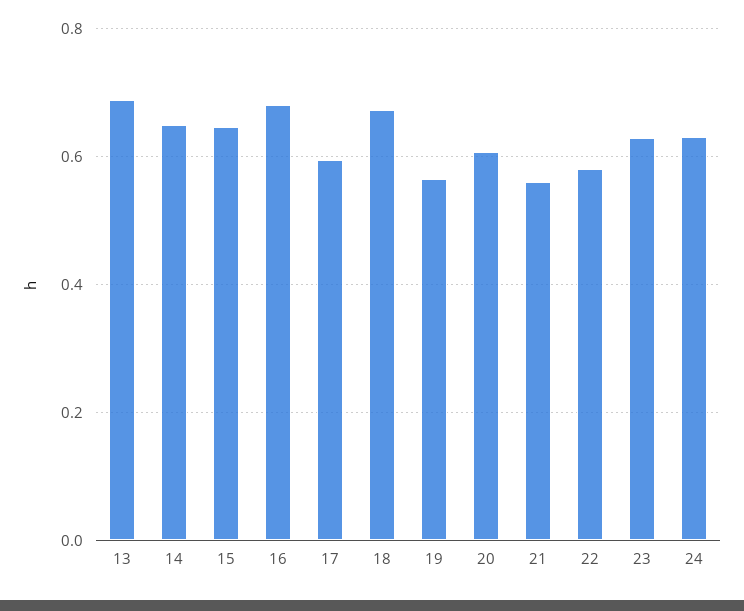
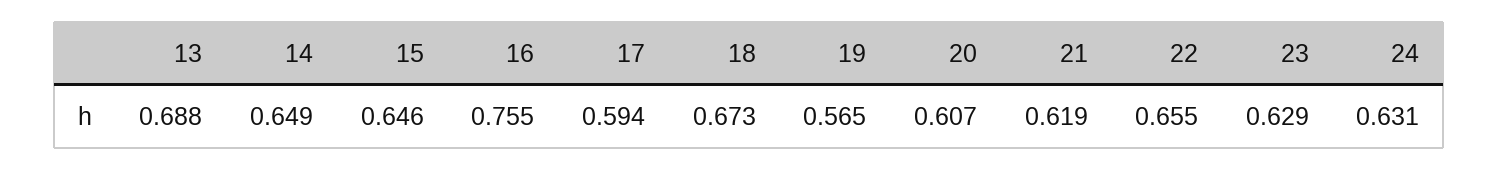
16: 0.68 -> 0.755
21: 0.56 -> 0.619
22: 0.58 -> 0.655

